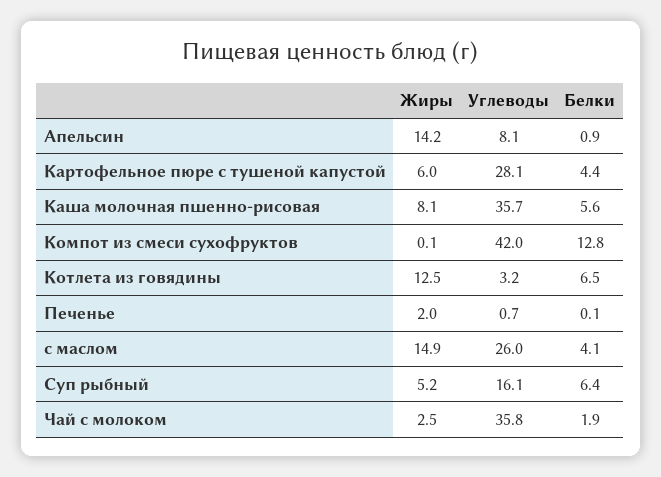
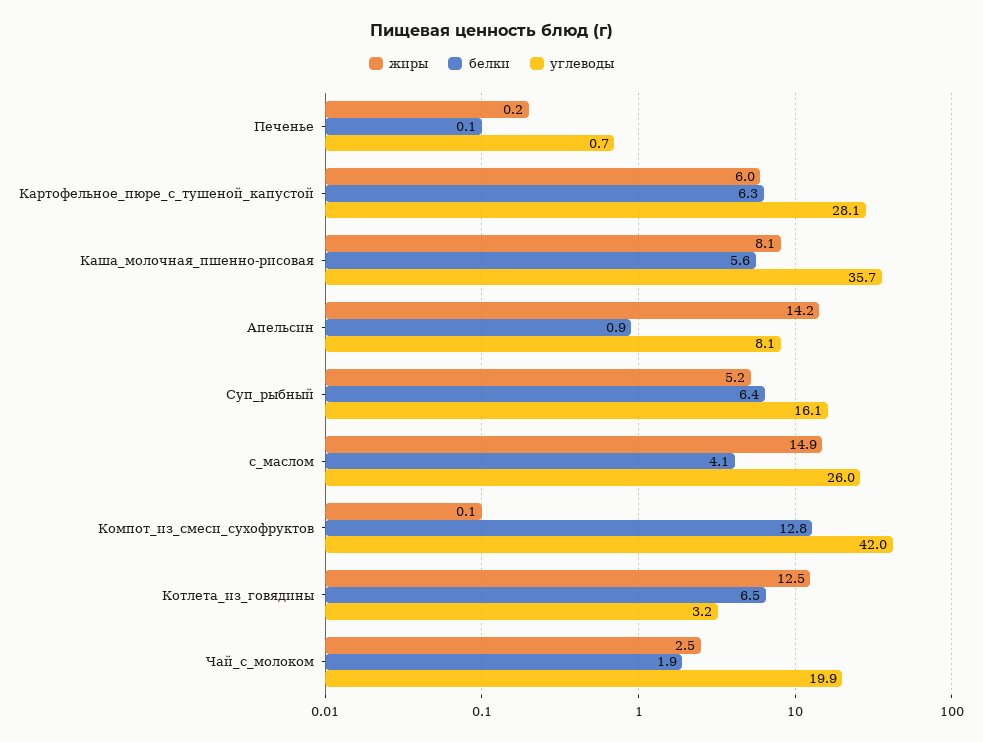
Белки, Картофельное пюре с тушеной капустой: 4.4 -> 6.3
Жиры, Печенье: 2 -> 0.2
Углеводы, Чай с молоком: 35.8 -> 19.9

